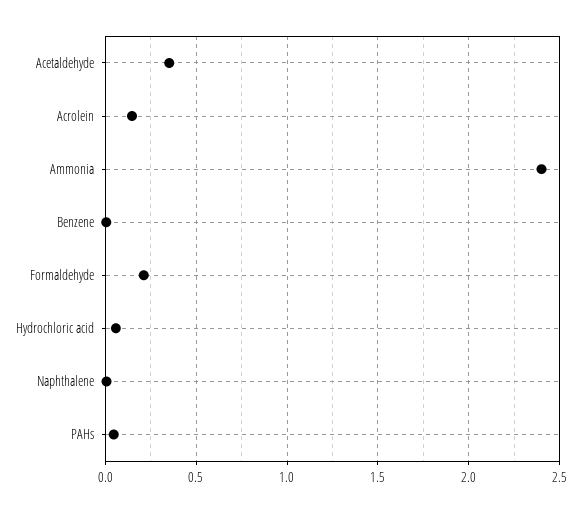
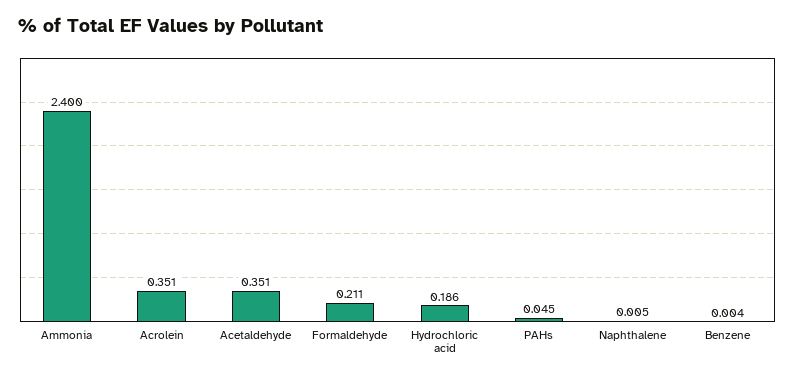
Acrolein: 0.15 -> 0.351
Hydrochloric acid: 0.05 -> 0.186

